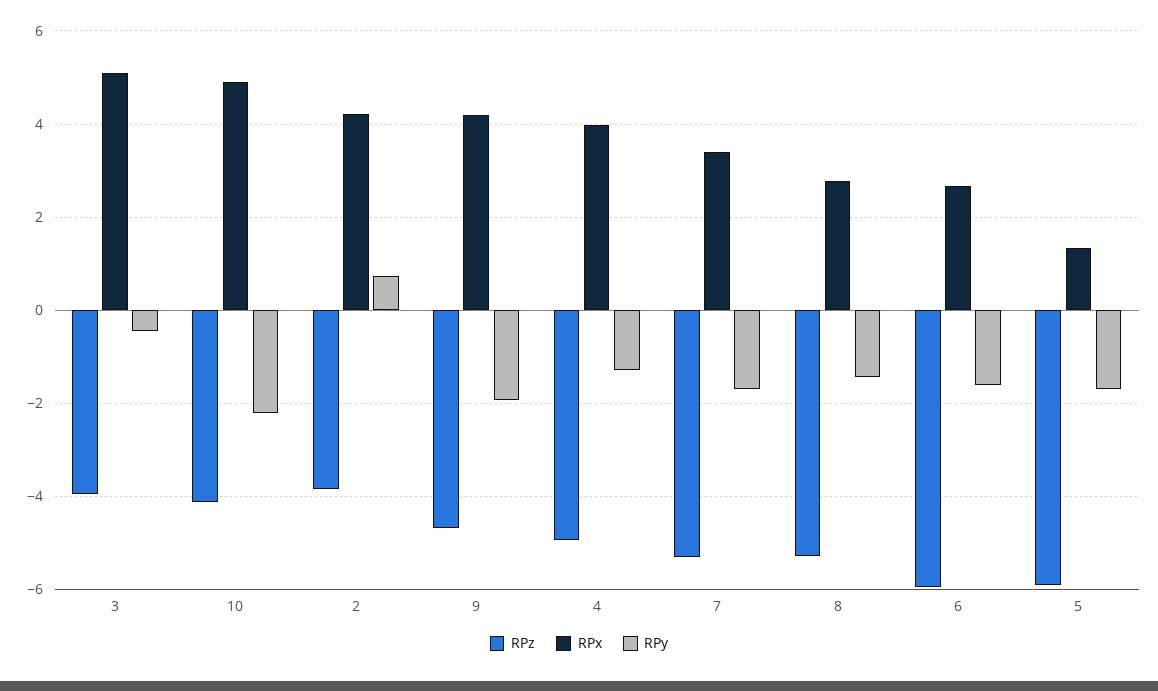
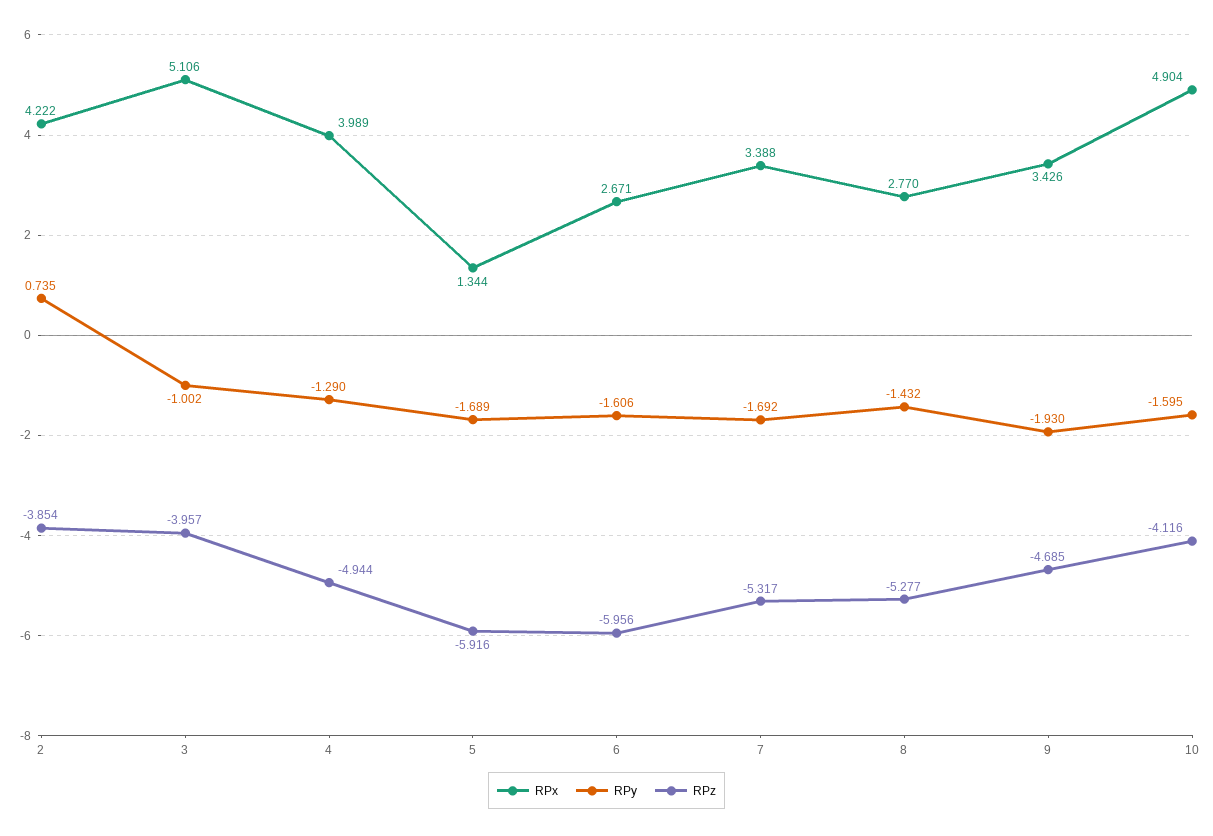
RPy, 3: -0.4 -> -1.002
RPy, 10: -2.2 -> -1.595
RPx, 9: 4.2 -> 3.426

